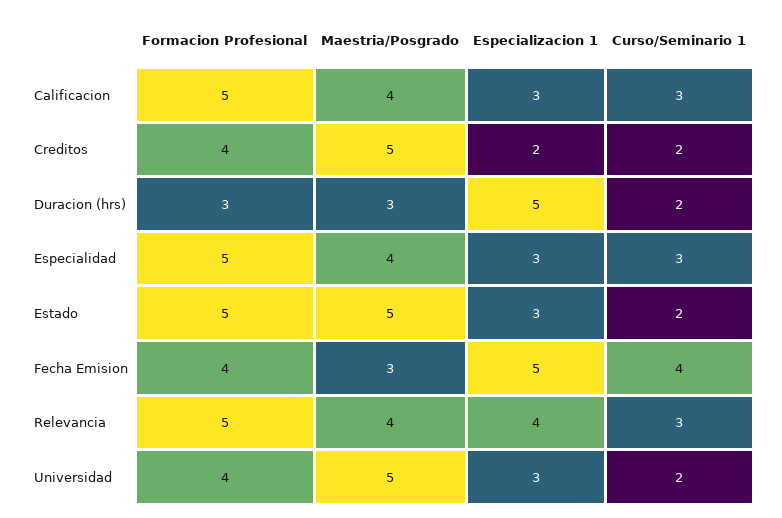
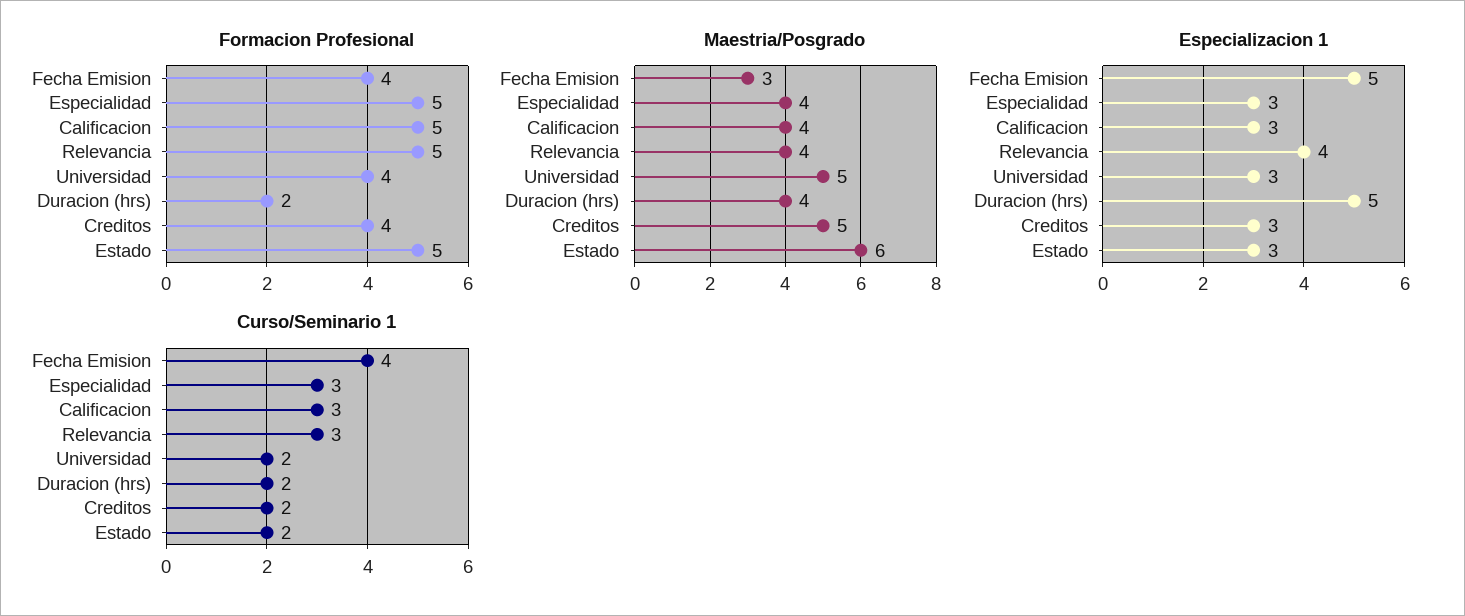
Especializacion 1, Creditos: 2 -> 3
Formacion Profesional, Duracion (hrs): 3 -> 2
Maestria/Posgrado, Duracion (hrs): 3 -> 4
Maestria/Posgrado, Estado: 5 -> 6

